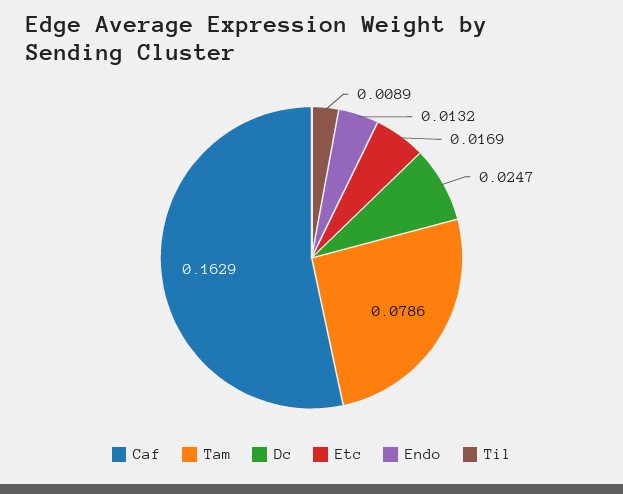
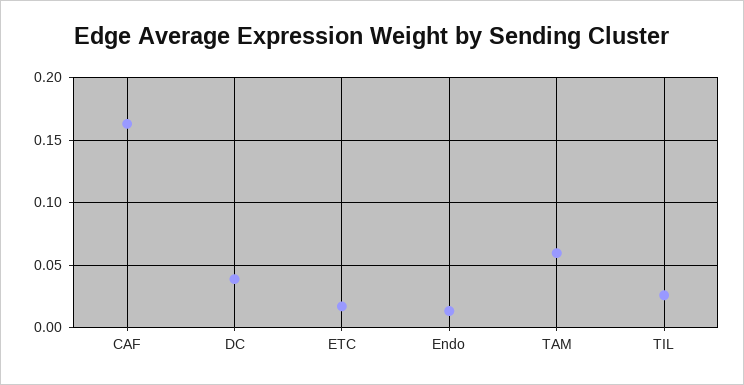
Tam: 0.0786 -> 0.06
Dc: 0.0247 -> 0.04
Til: 0.0089 -> 0.025

